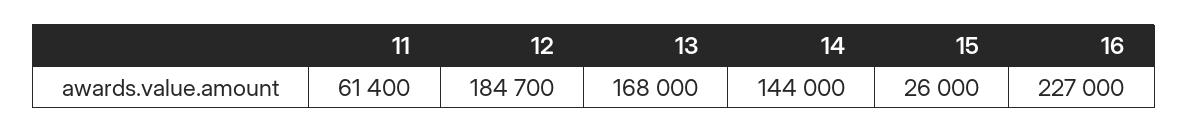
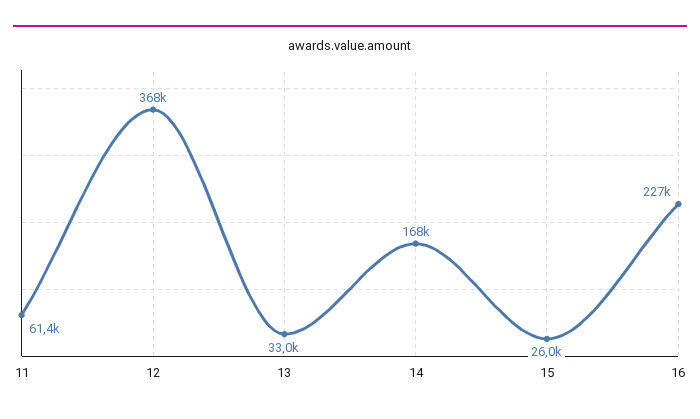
12: 184700 -> 368000
13: 168000 -> 33000
14: 144000 -> 168000

